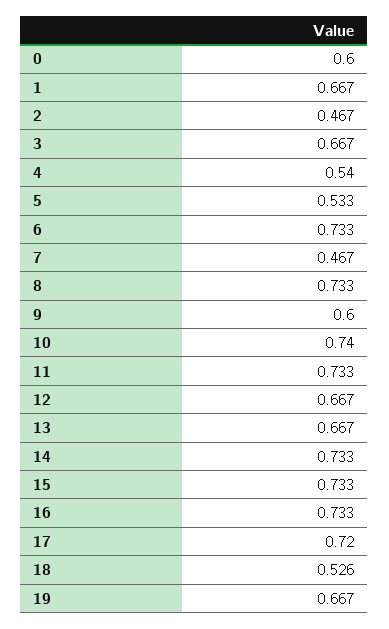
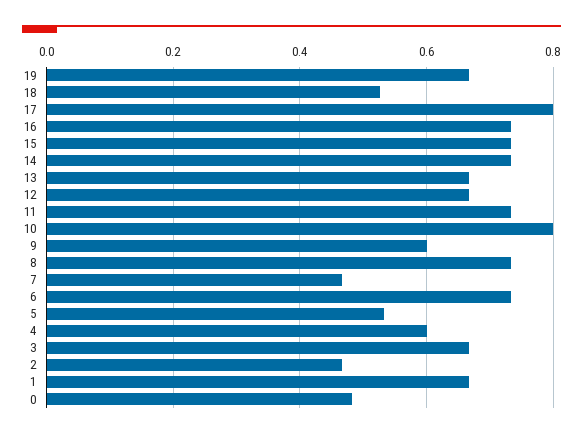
0: 0.6 -> 0.48
4: 0.54 -> 0.6
10: 0.74 -> 0.8
17: 0.72 -> 0.8

